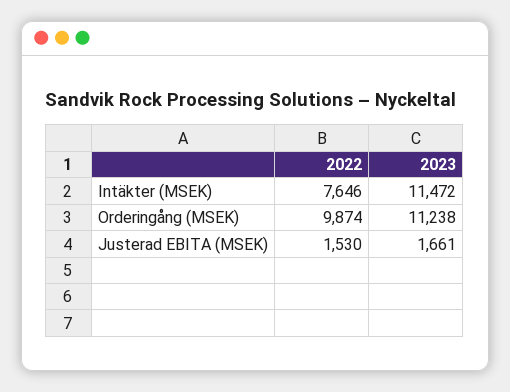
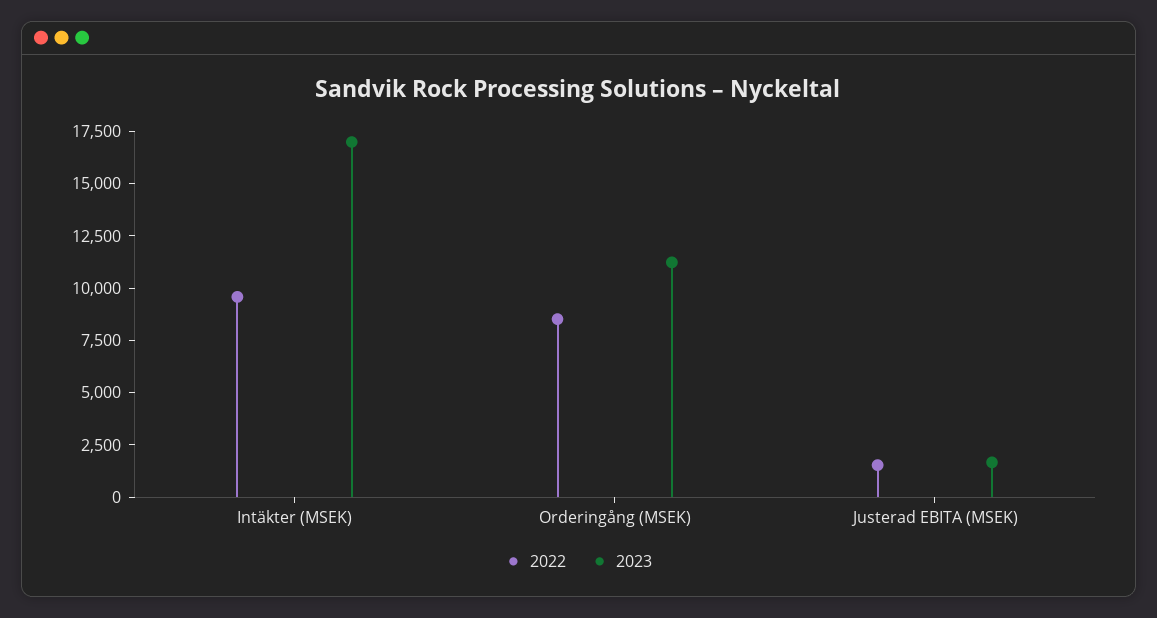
2022, Intäkter (MSEK): 7646 -> 9500
2023, Intäkter (MSEK): 11472 -> 17000
2022, Orderingång (MSEK): 9874 -> 8500

